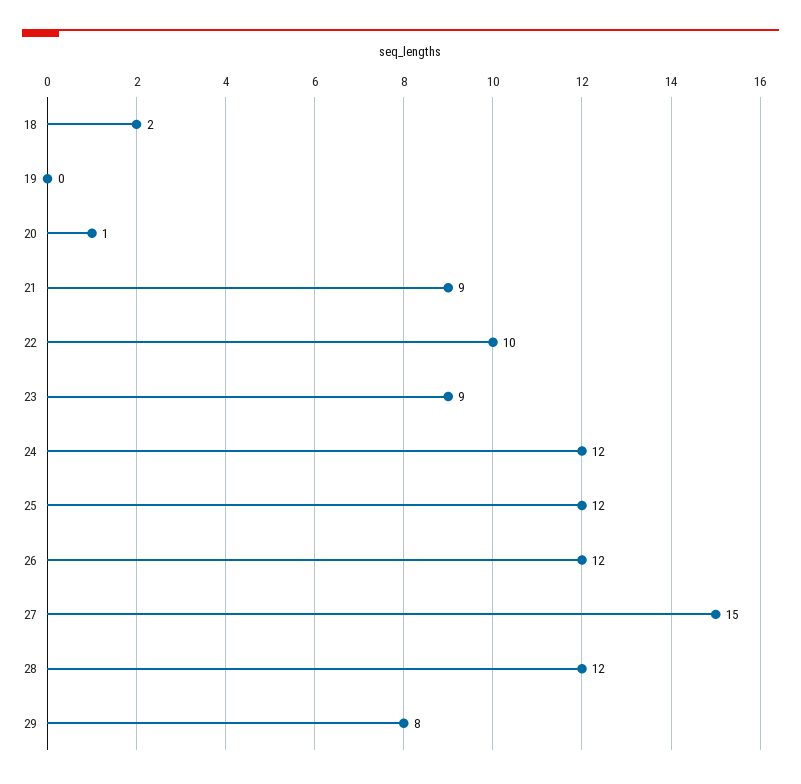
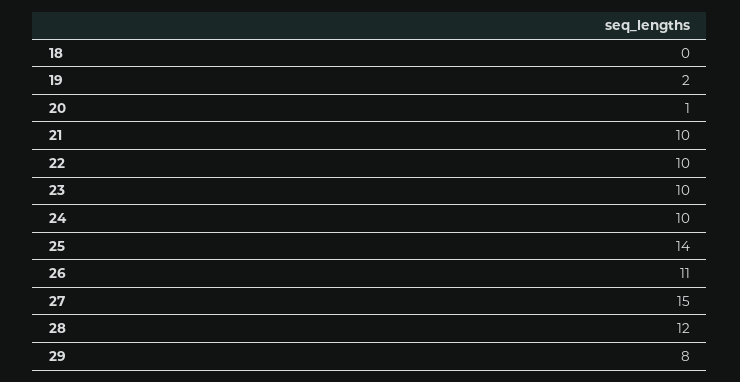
18: 2 -> 0
19: 0 -> 2
21: 9 -> 10
23: 9 -> 10
24: 12 -> 10
25: 12 -> 14
26: 12 -> 11

